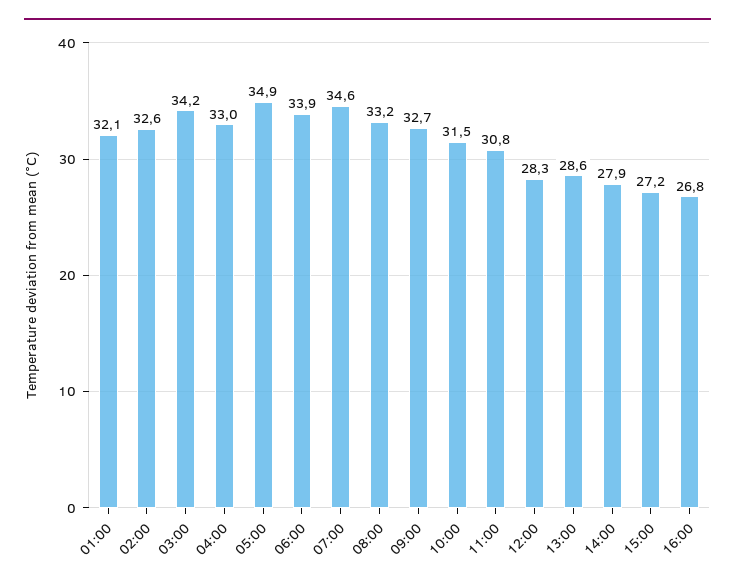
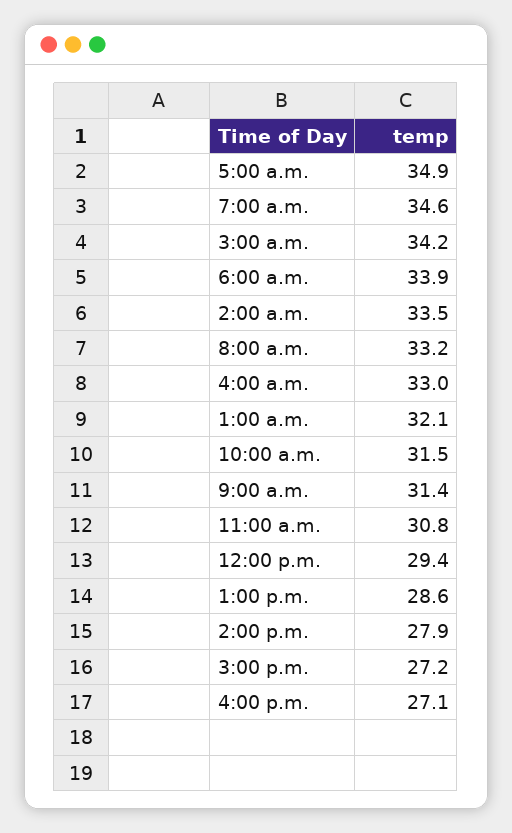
02:00: 32.6 -> 33.5
09:00: 32.7 -> 31.4
12:00: 28.3 -> 29.4
16:00: 26.8 -> 27.1

